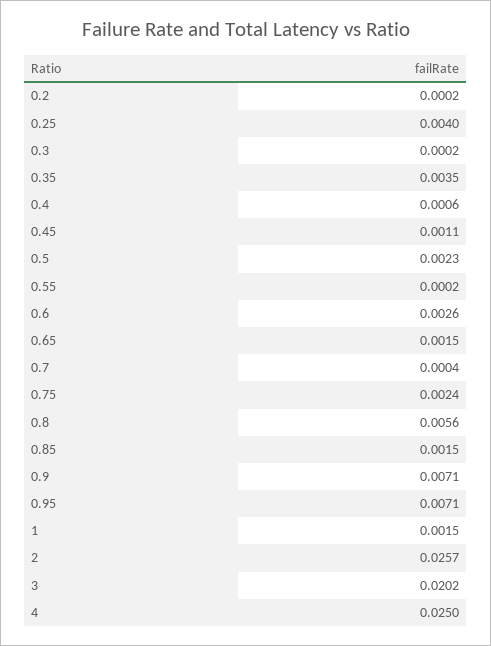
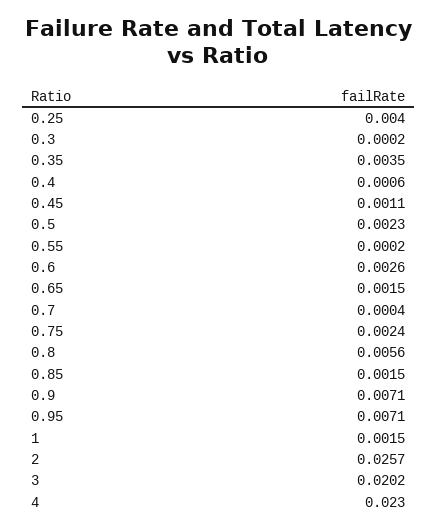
0.2: 0.0002 -> none
4: 0.025 -> 0.023

